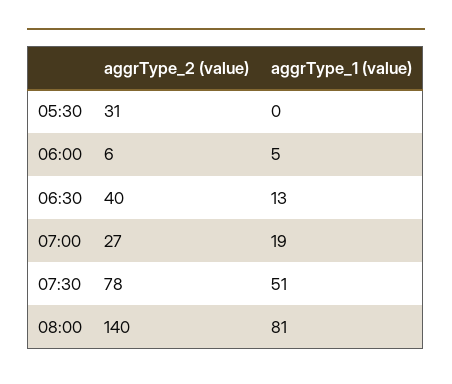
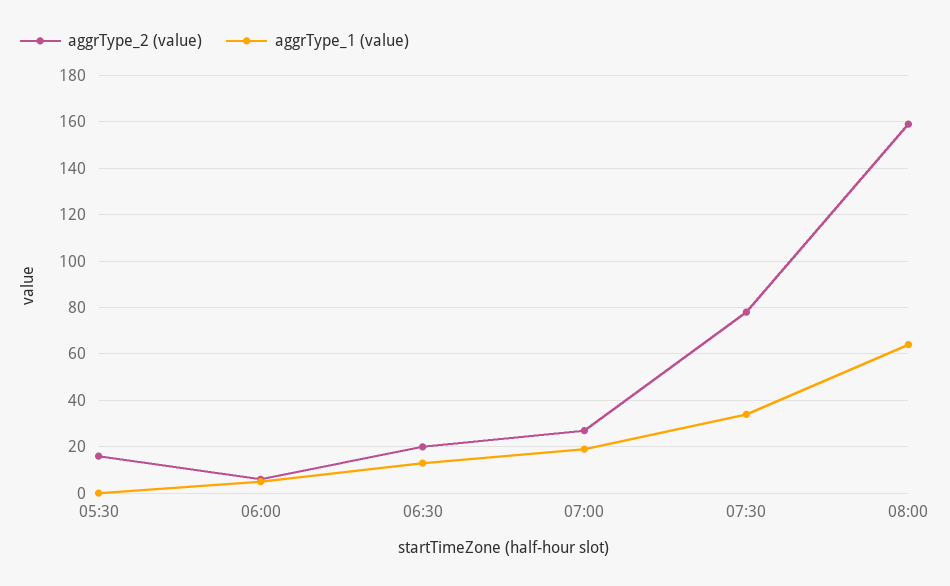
aggrType_2 (value), 05:30: 31 -> 15
aggrType_2 (value), 06:30: 40 -> 20
aggrType_1 (value), 07:30: 51 -> 35
aggrType_2 (value), 08:00: 140 -> 160
aggrType_1 (value), 08:00: 81 -> 65

